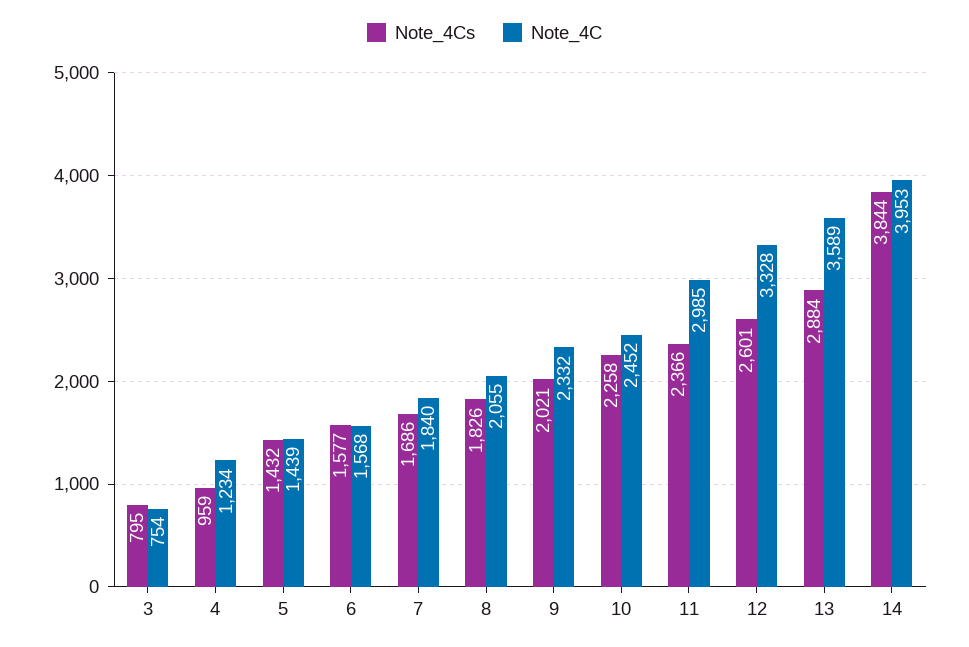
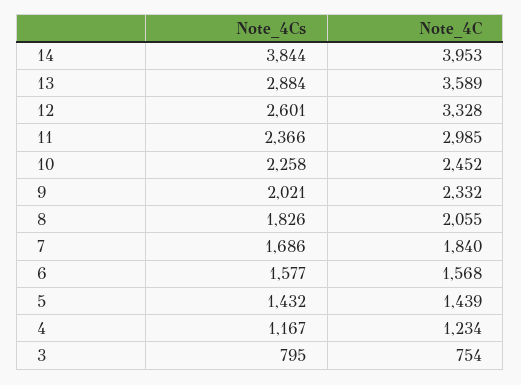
Note_4Cs, 4: 959 -> 1167

